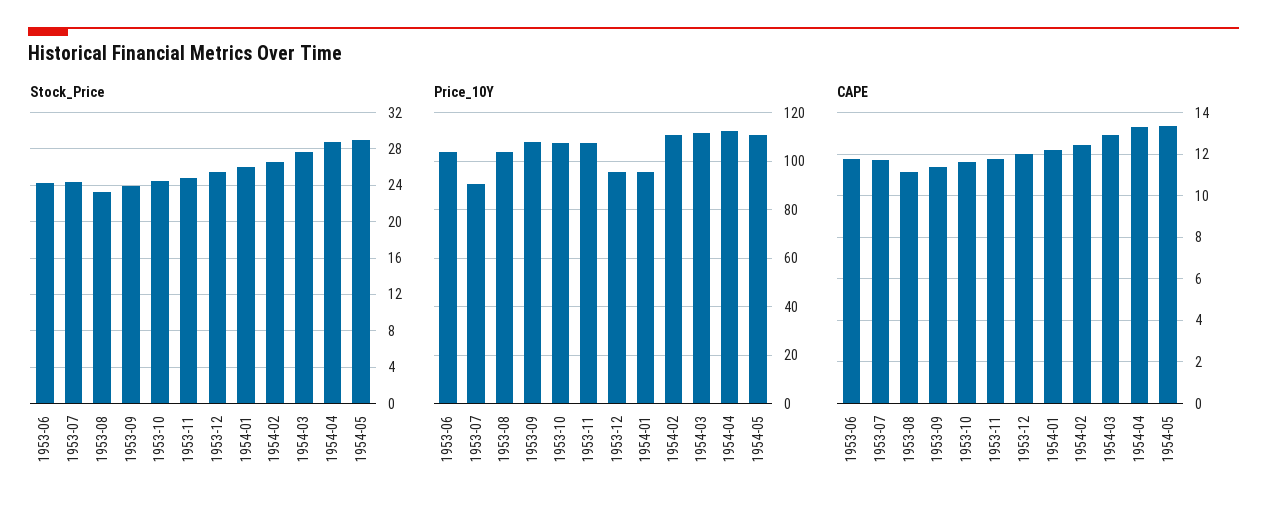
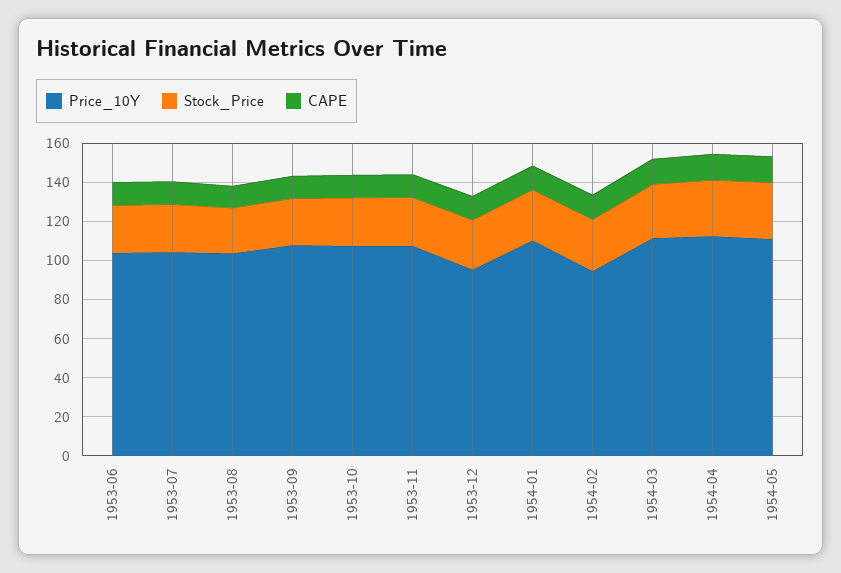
Price_10Y, 1953-07: 90 -> 105
Price_10Y, 1954-01: 95 -> 110
Price_10Y, 1954-02: 110 -> 95

